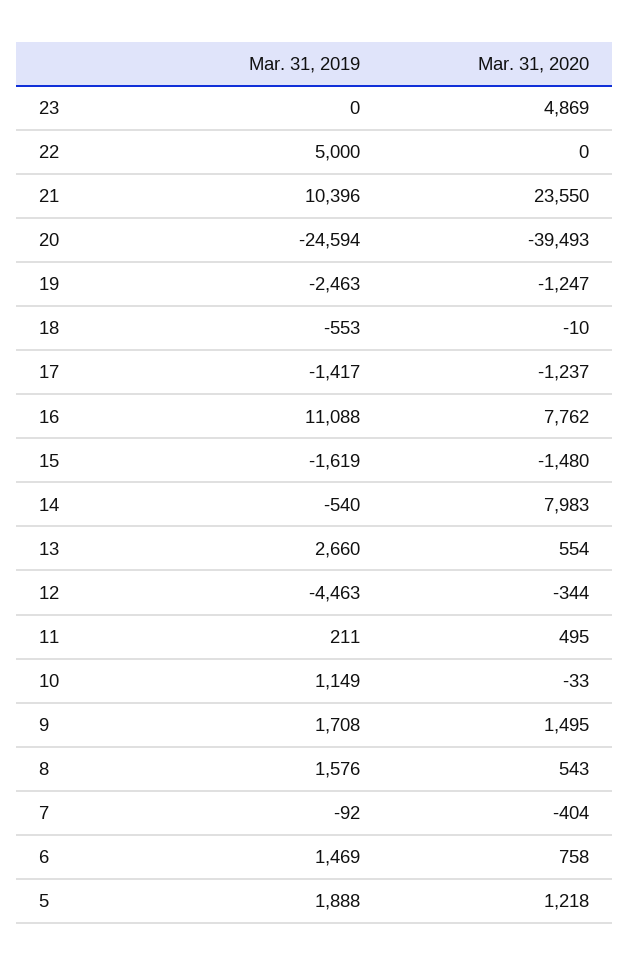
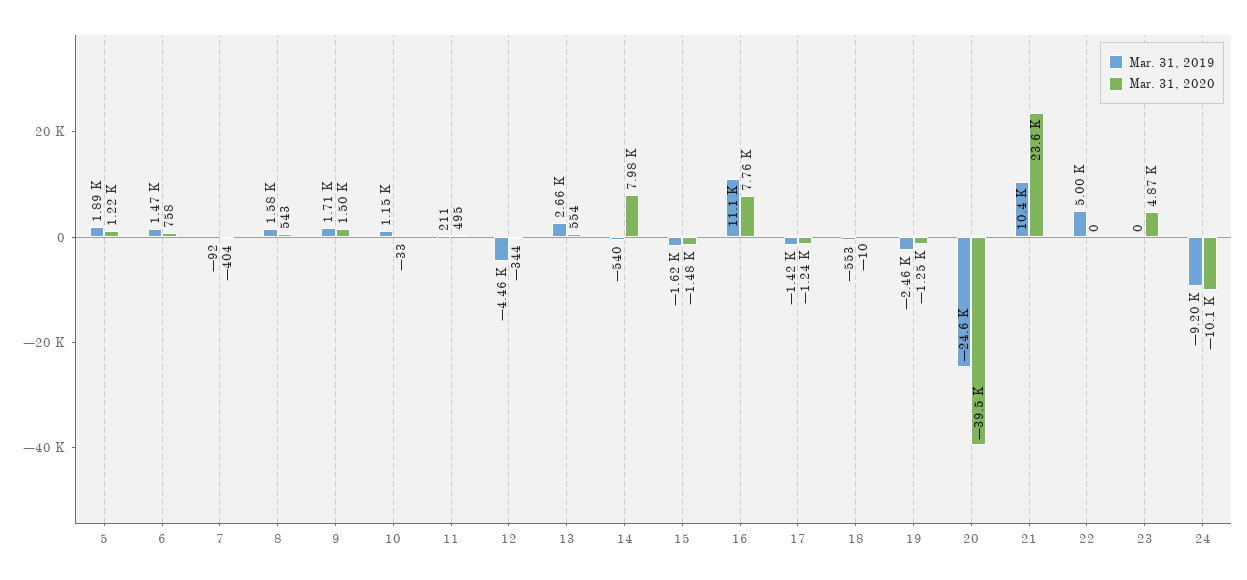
Mar. 31, 2019, 24: none -> -9200
Mar. 31, 2020, 24: none -> -10100

